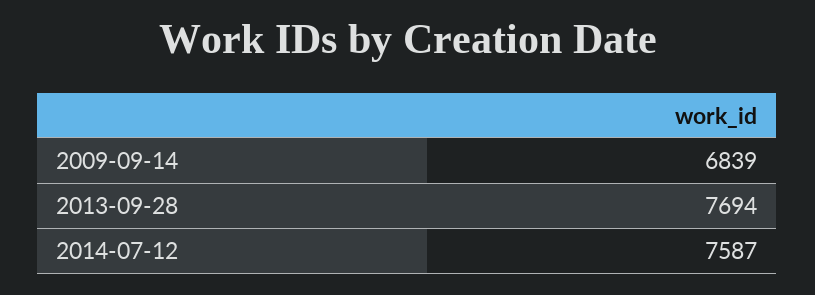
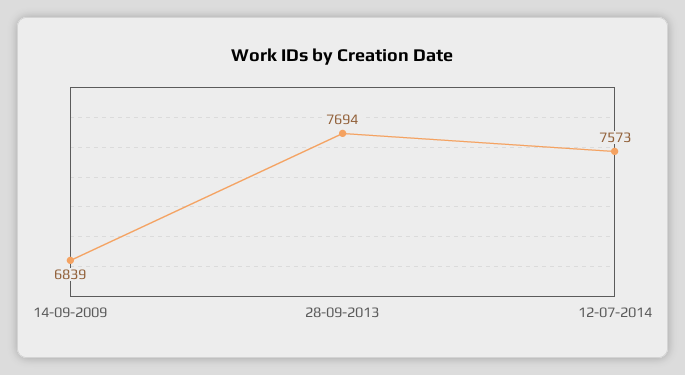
2014-07-12: 7587 -> 7573

